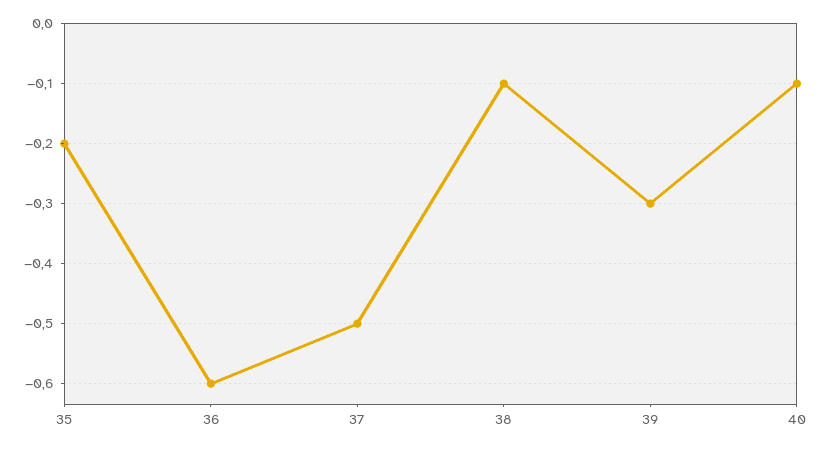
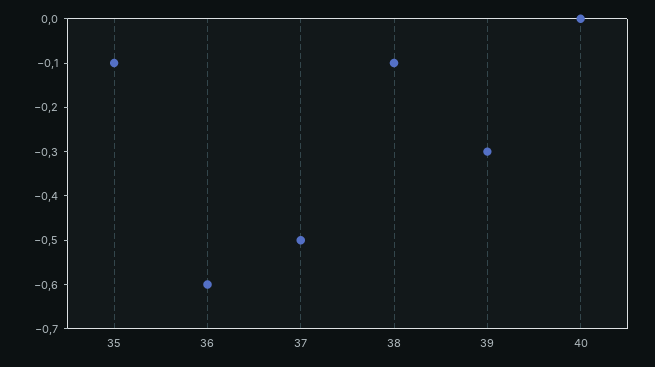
35: -0.2 -> -0.1
40: -0.1 -> 0

